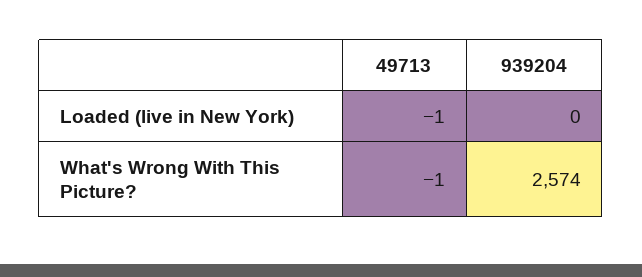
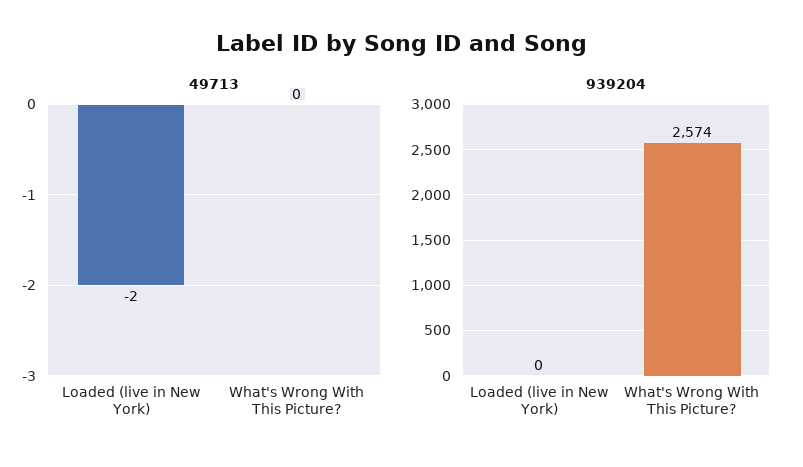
49713, Loaded (live in New York): -1 -> -2
49713, What's Wrong With This Picture?: -1 -> 0

